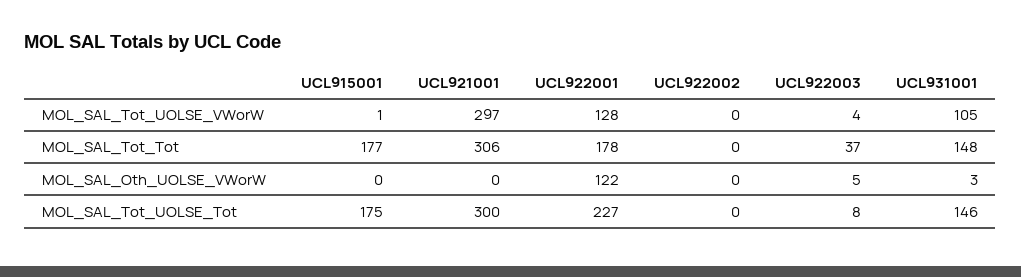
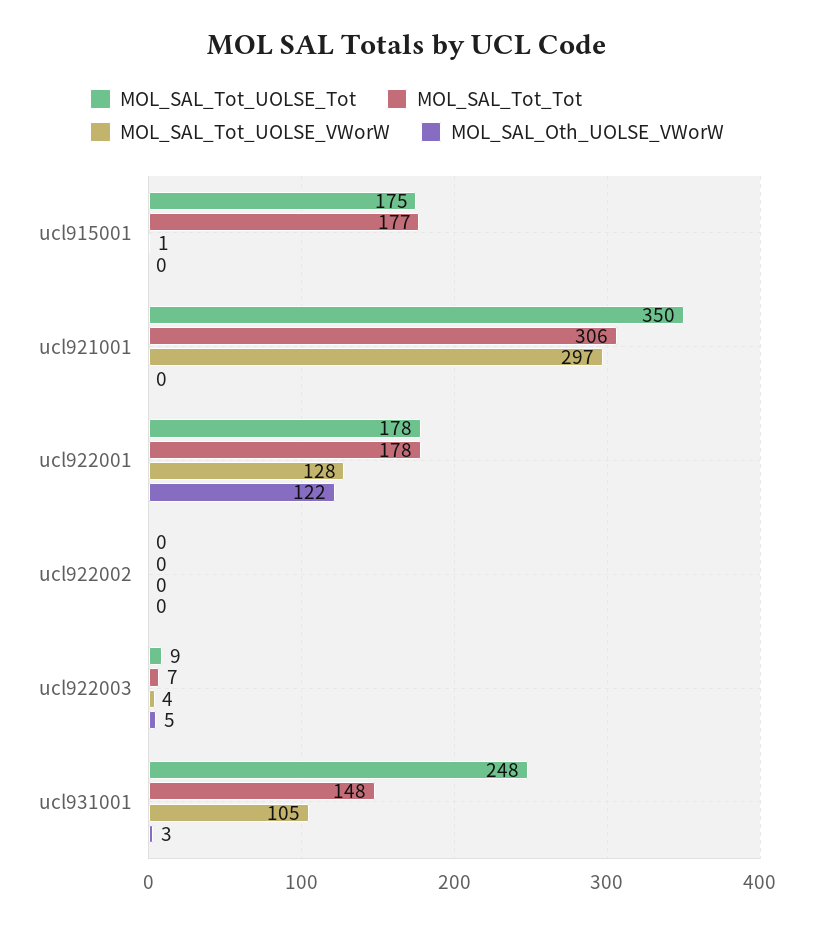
MOL_SAL_Tot_Tot, UCL922003: 37 -> 7
MOL_SAL_Tot_UOLSE_Tot, UCL921001: 300 -> 350
MOL_SAL_Tot_UOLSE_Tot, UCL922001: 227 -> 178
MOL_SAL_Tot_UOLSE_Tot, UCL922003: 8 -> 9
MOL_SAL_Tot_UOLSE_Tot, UCL931001: 146 -> 248

